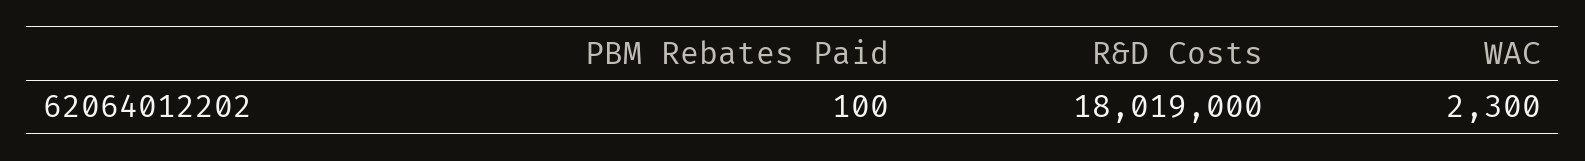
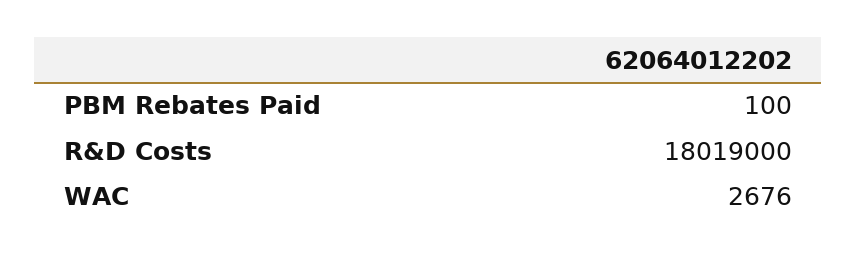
WAC: 2300 -> 2676

